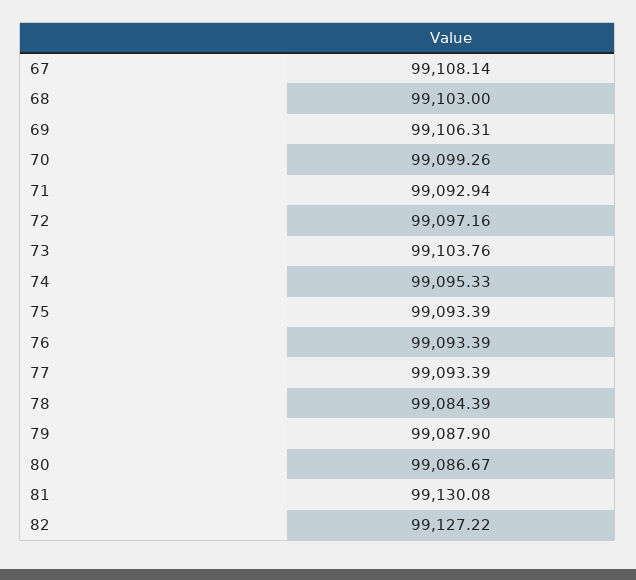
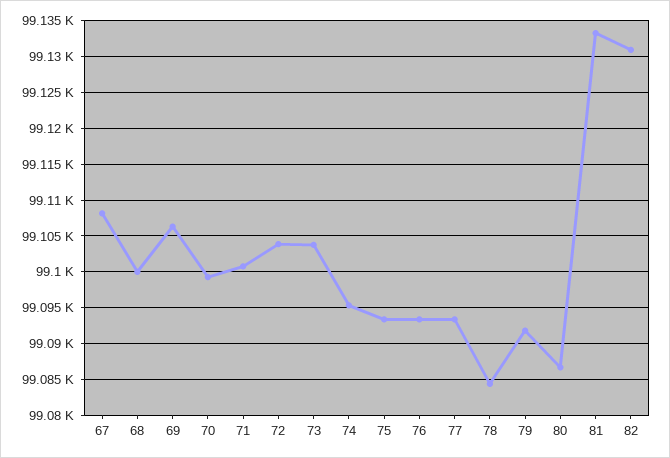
68: 99103 -> 99100
71: 99092.94 -> 99101
72: 99097.16 -> 99104
79: 99087.9 -> 99092
81: 99130.08 -> 99133
82: 99127.22 -> 99131

